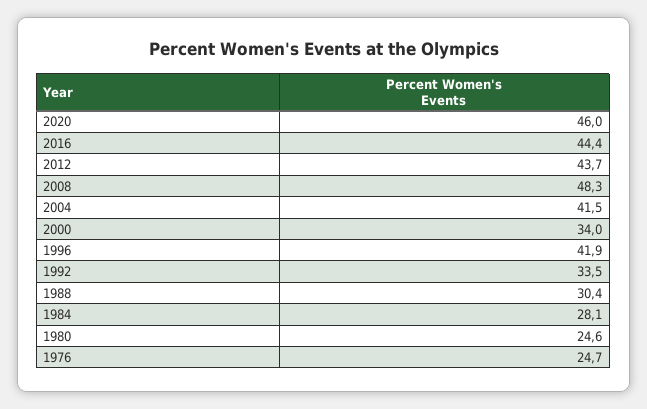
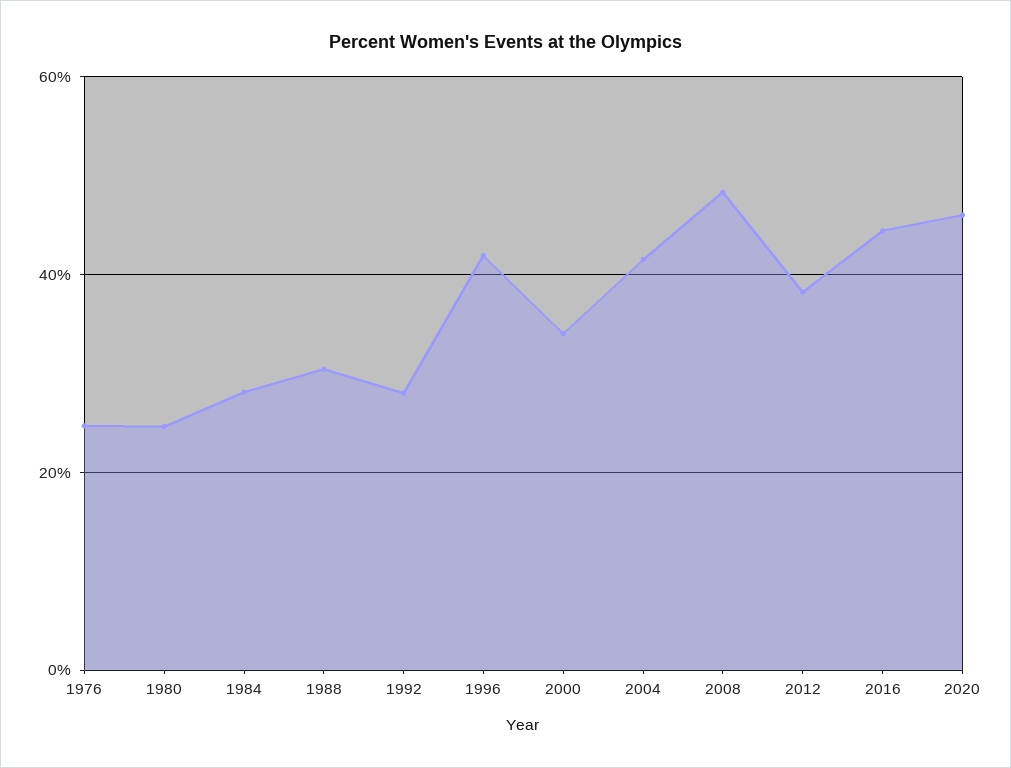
2012: 43.7 -> 38
1992: 33.5 -> 28

